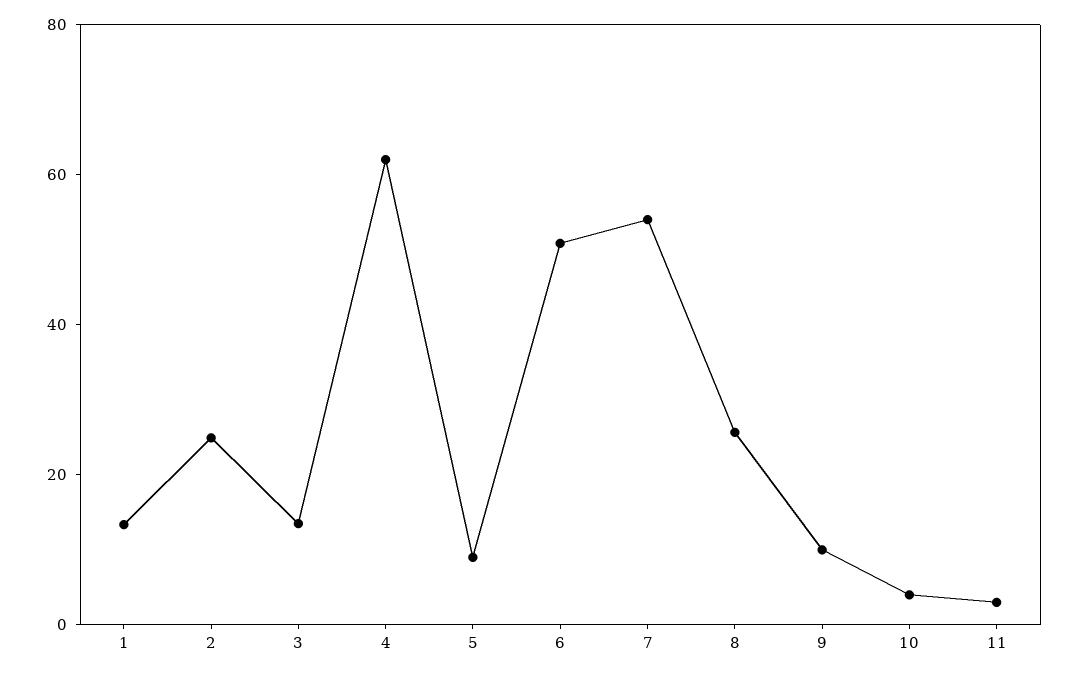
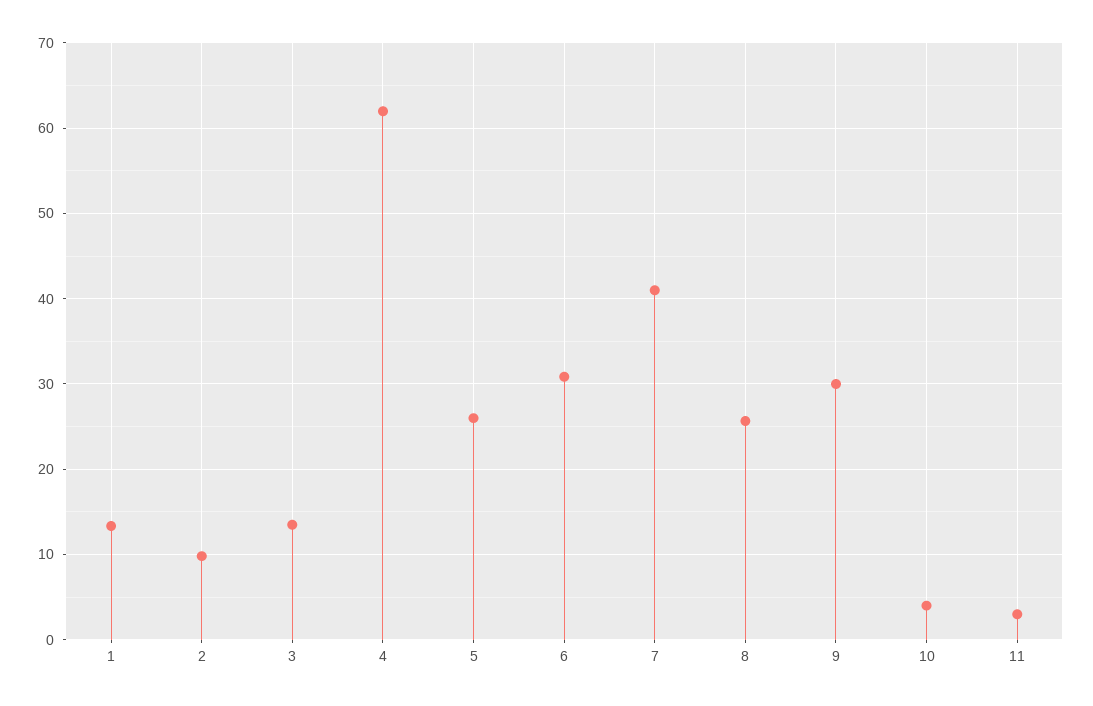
2: 25 -> 10
5: 10 -> 26
6: 50 -> 31
7: 55 -> 41
9: 10 -> 30

